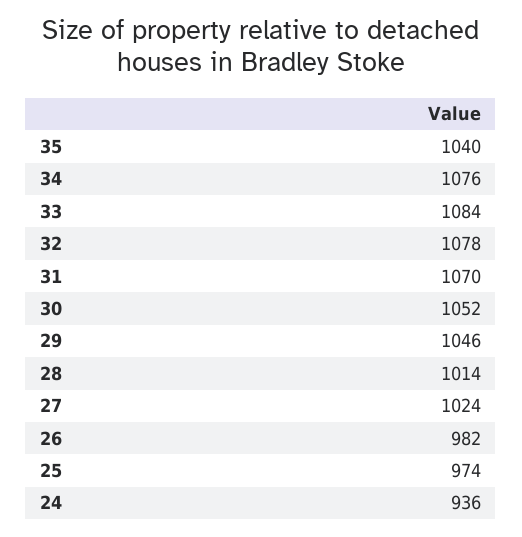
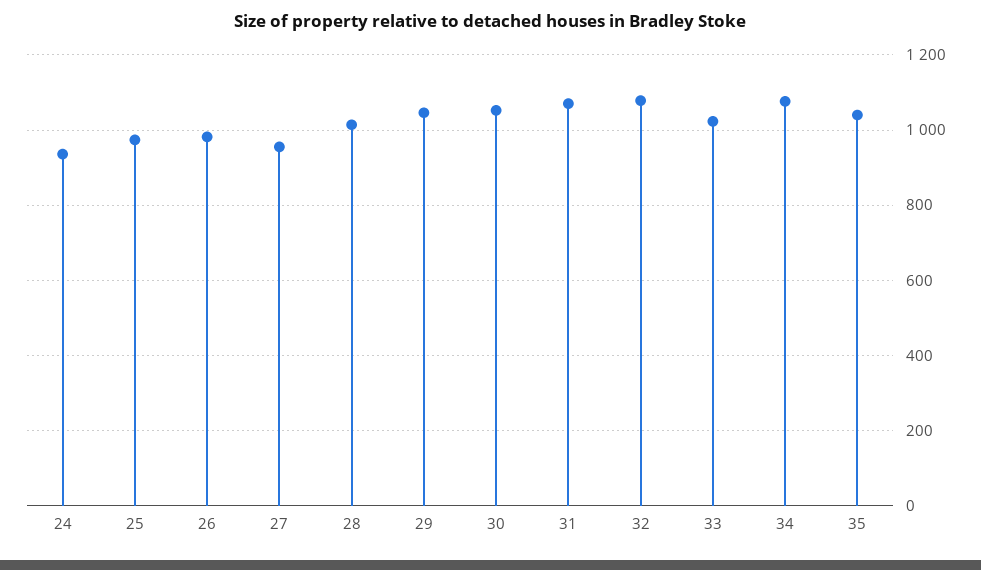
33: 1084 -> 1020
27: 1024 -> 960

